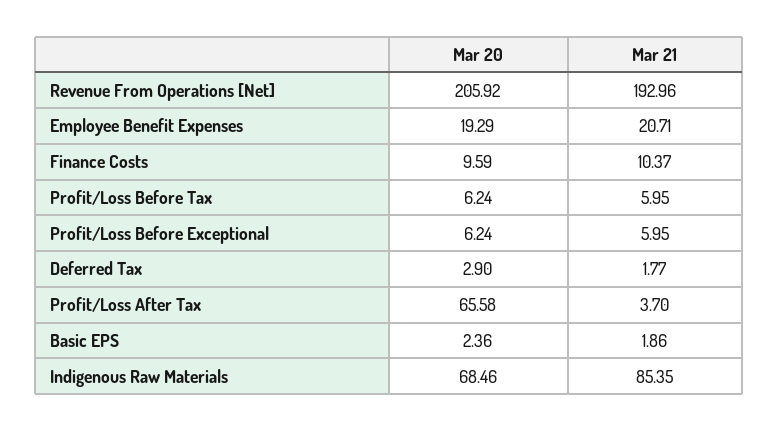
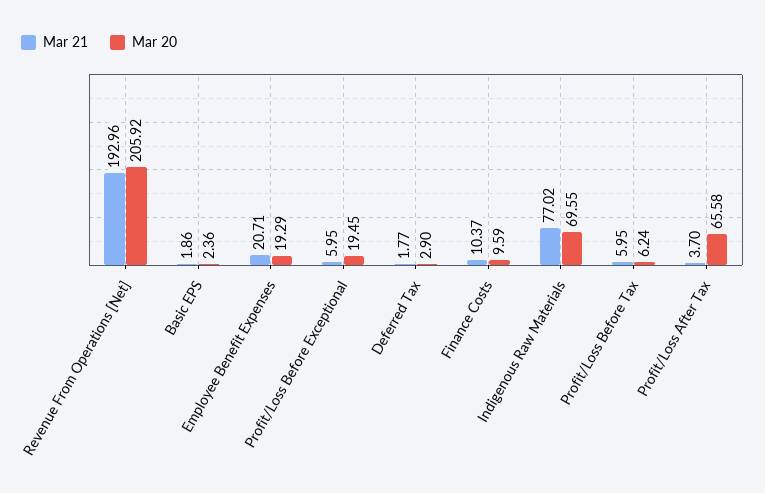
Mar 20, Profit/Loss Before Exceptional: 6.24 -> 19.45
Mar 20, Indigenous Raw Materials: 68.46 -> 69.55
Mar 21, Indigenous Raw Materials: 85.35 -> 77.02

